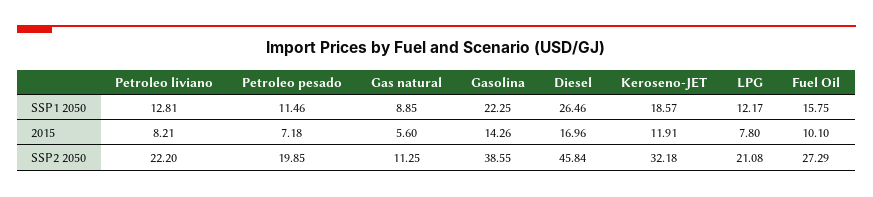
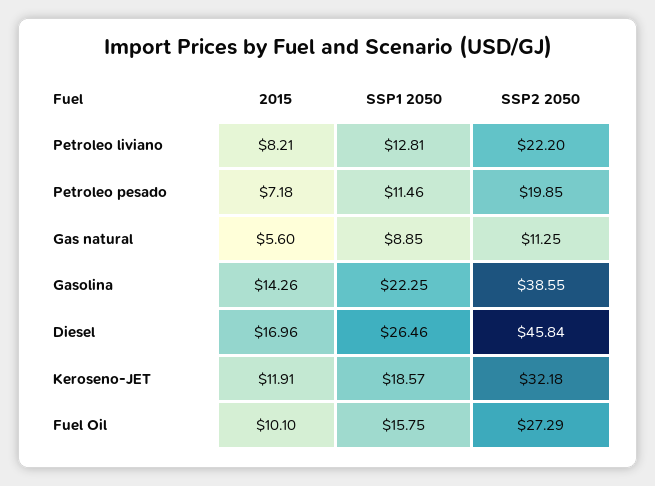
LPG, SSP1 2050: 12.17 -> none
LPG, 2015: 7.8 -> none
LPG, SSP2 2050: 21.08 -> none

